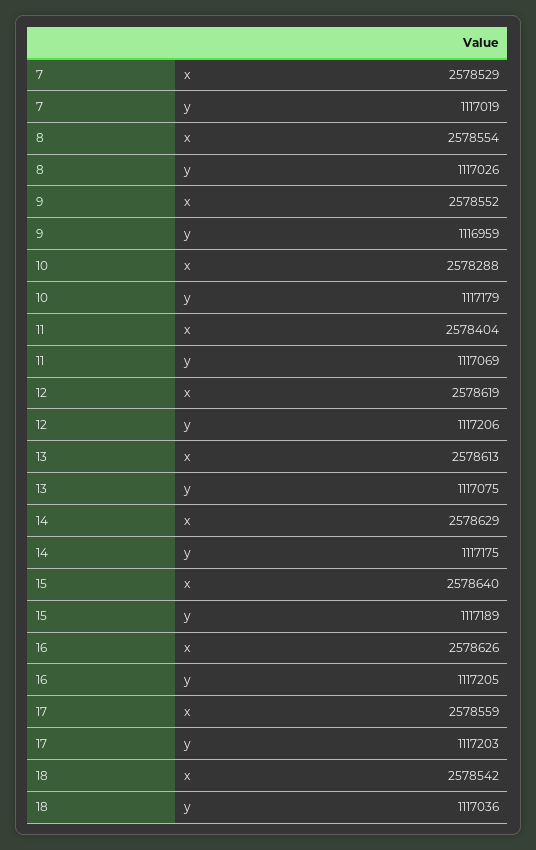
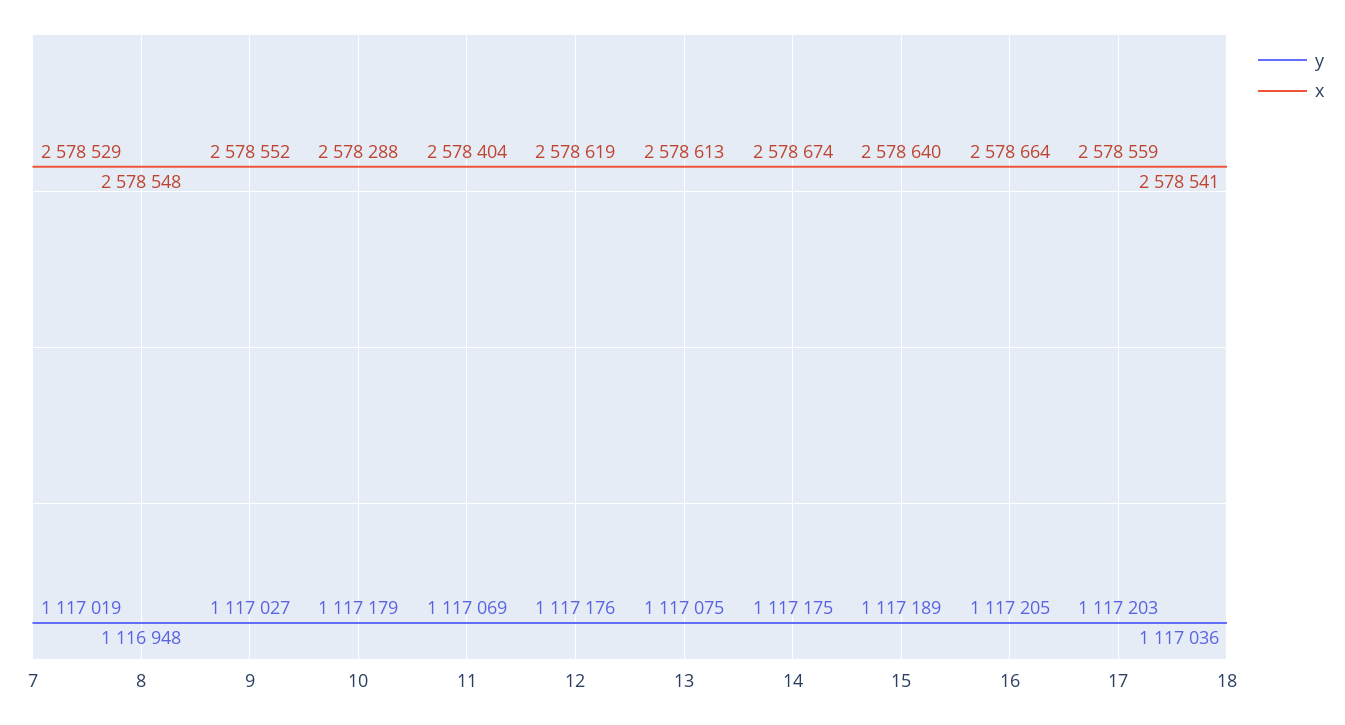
x, 8: 2578554 -> 2578548
y, 8: 1117026 -> 1116948
y, 9: 1116959 -> 1117027
y, 12: 1117206 -> 1117176
x, 14: 2578629 -> 2578674
x, 16: 2578626 -> 2578664
x, 18: 2578542 -> 2578541

